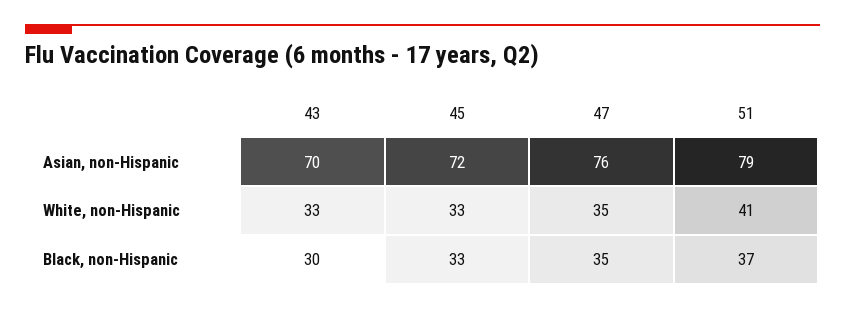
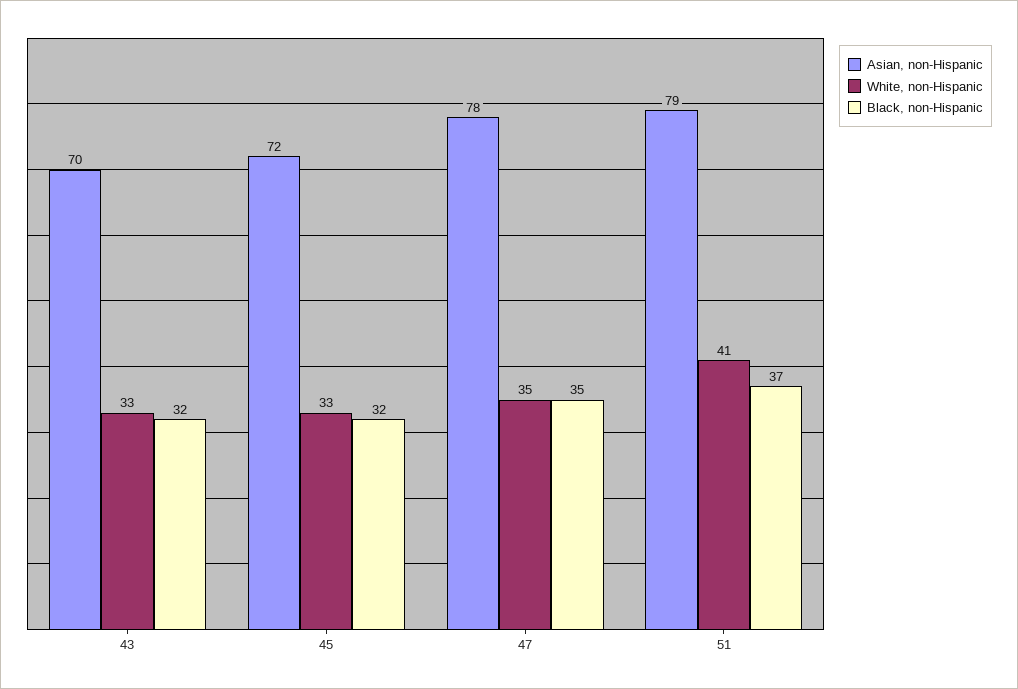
Asian, non-Hispanic, 47: 76 -> 78
Black, non-Hispanic, 43: 30 -> 32
Black, non-Hispanic, 45: 33 -> 32

